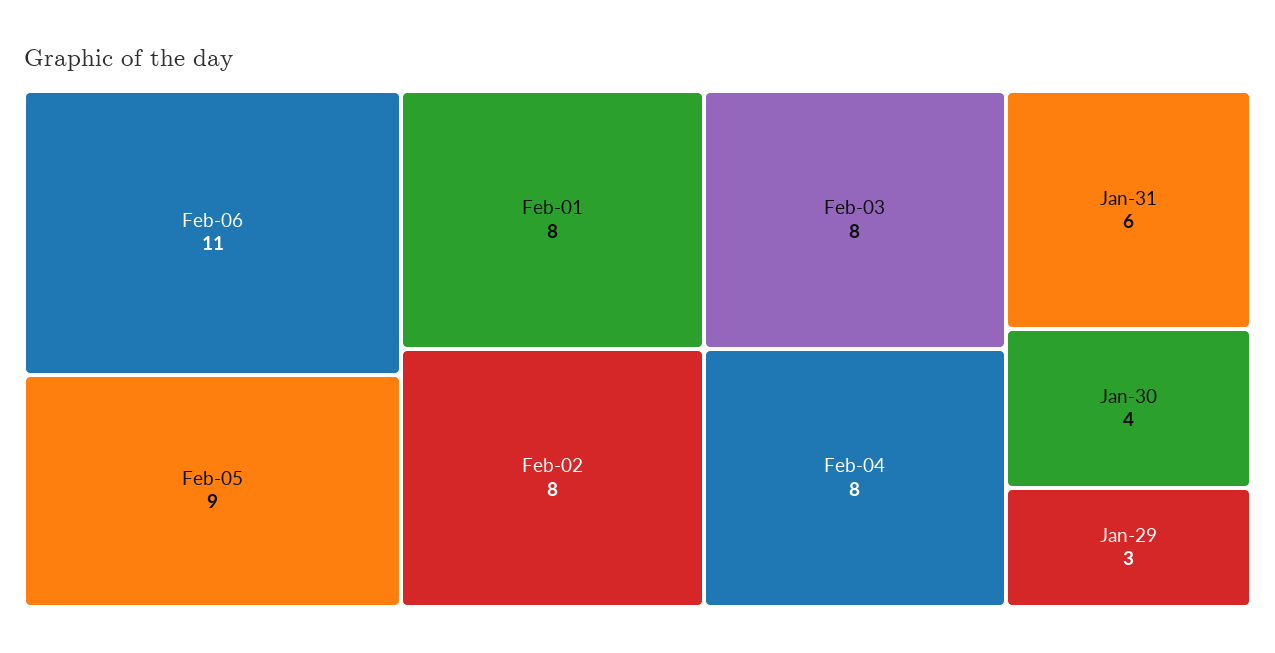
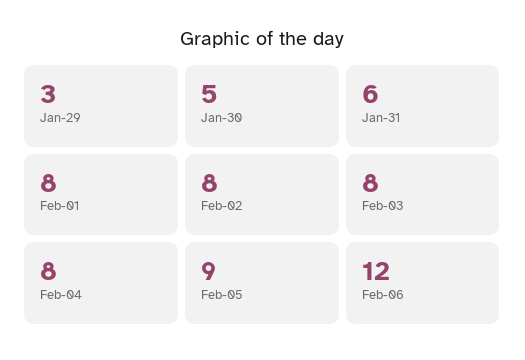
Feb-06: 11 -> 12
Jan-30: 4 -> 5

